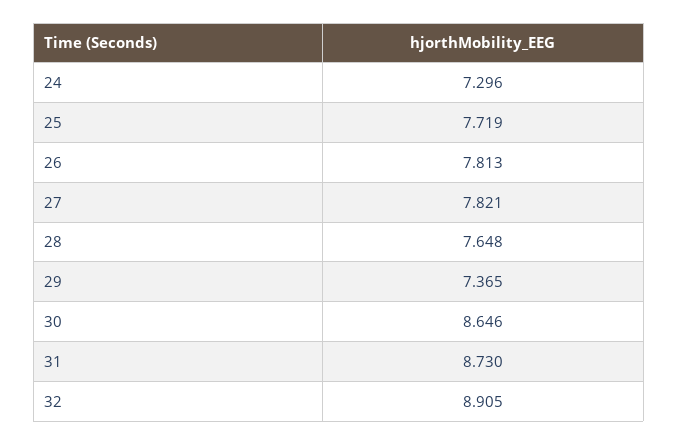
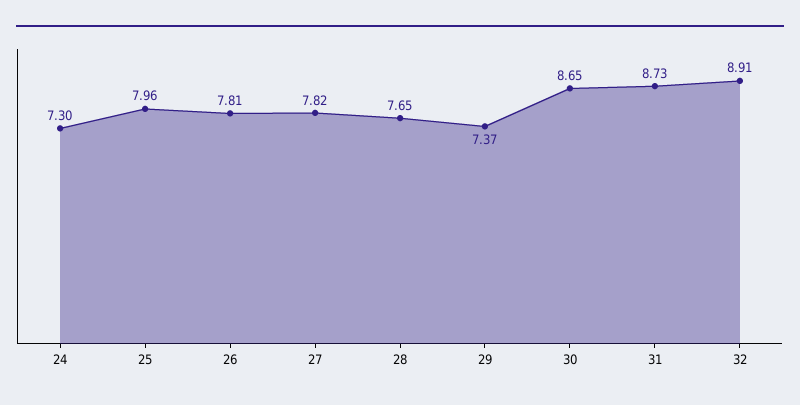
25: 7.719 -> 7.96

